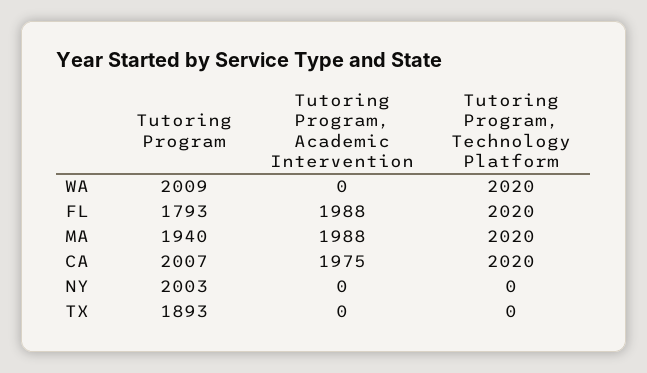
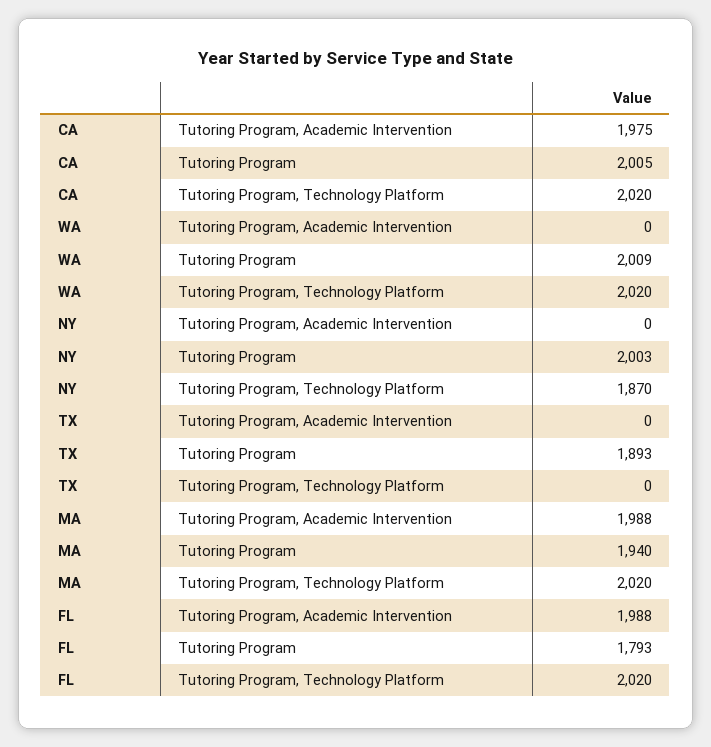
Tutoring Program, CA: 2007 -> 2005
Tutoring Program, Technology Platform, NY: 0 -> 1870

